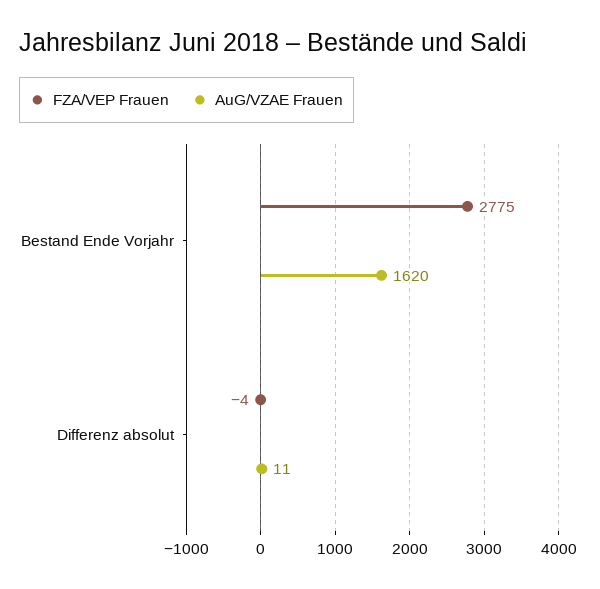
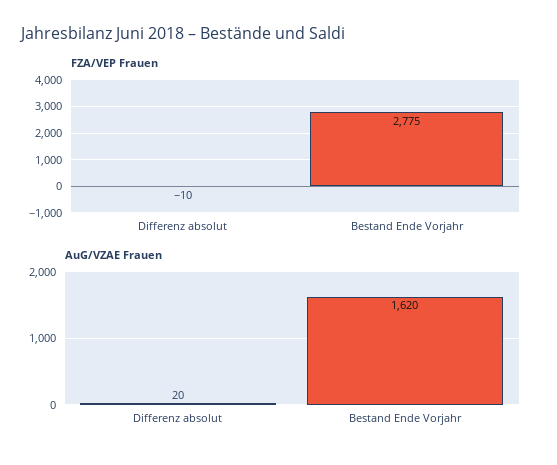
FZA/VEP Frauen, Differenz absolut: -4 -> -10
AuG/VZAE Frauen, Differenz absolut: 11 -> 20

